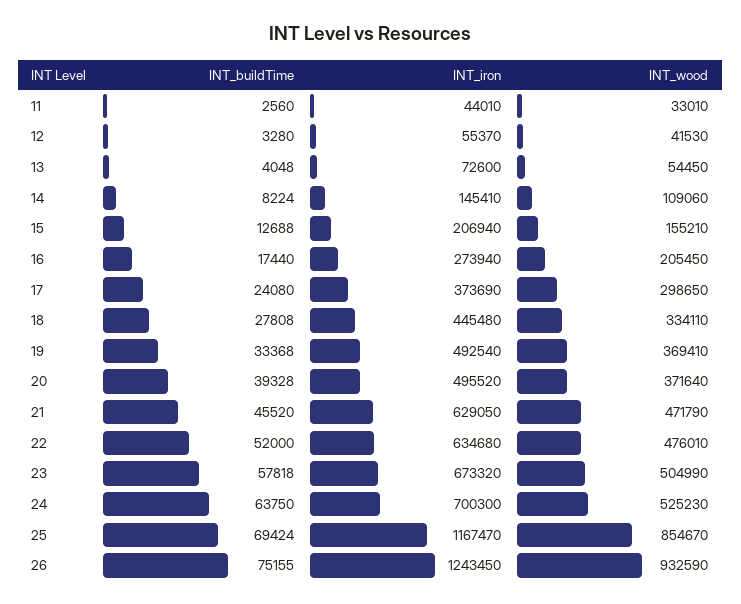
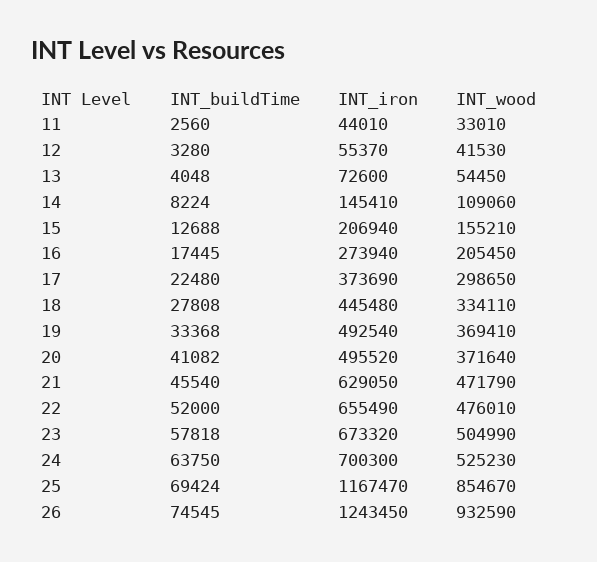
INT_buildTime, 16: 17440 -> 17445
INT_buildTime, 17: 24080 -> 22480
INT_buildTime, 20: 39328 -> 41082
INT_buildTime, 21: 45520 -> 45540
INT_iron, 22: 634680 -> 655490
INT_buildTime, 26: 75155 -> 74545

